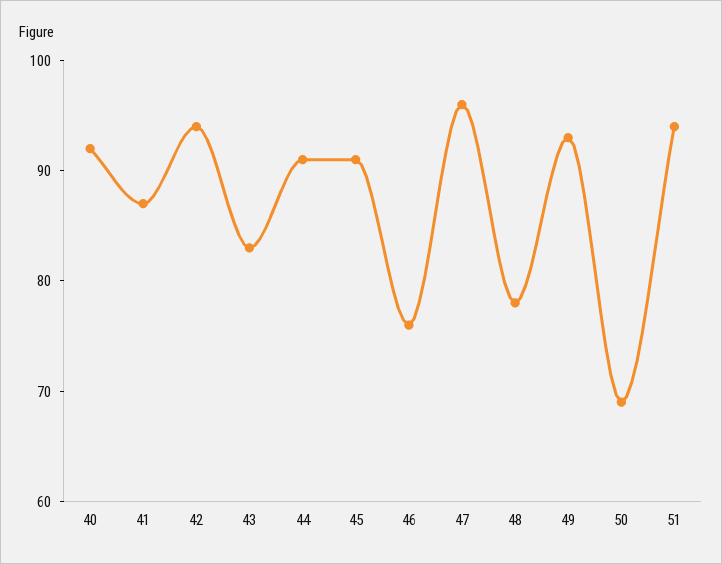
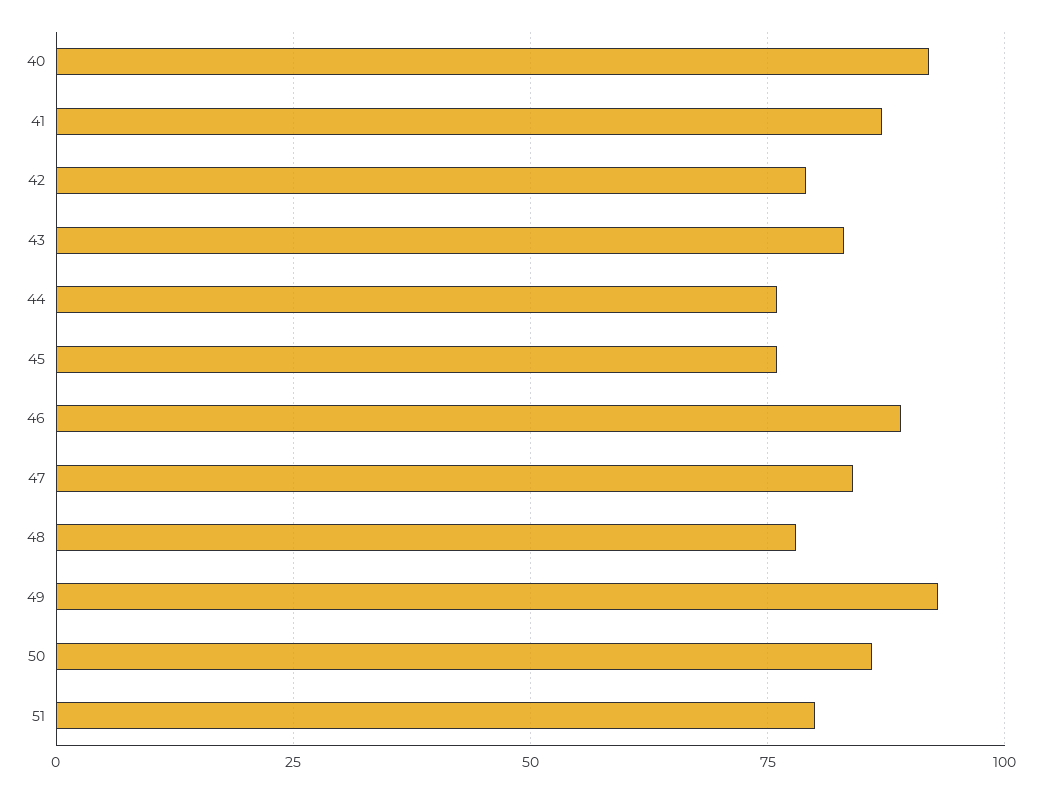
42: 94 -> 80
44: 91 -> 75
45: 91 -> 75
46: 76 -> 90
47: 96 -> 85
50: 69 -> 85
51: 94 -> 80

